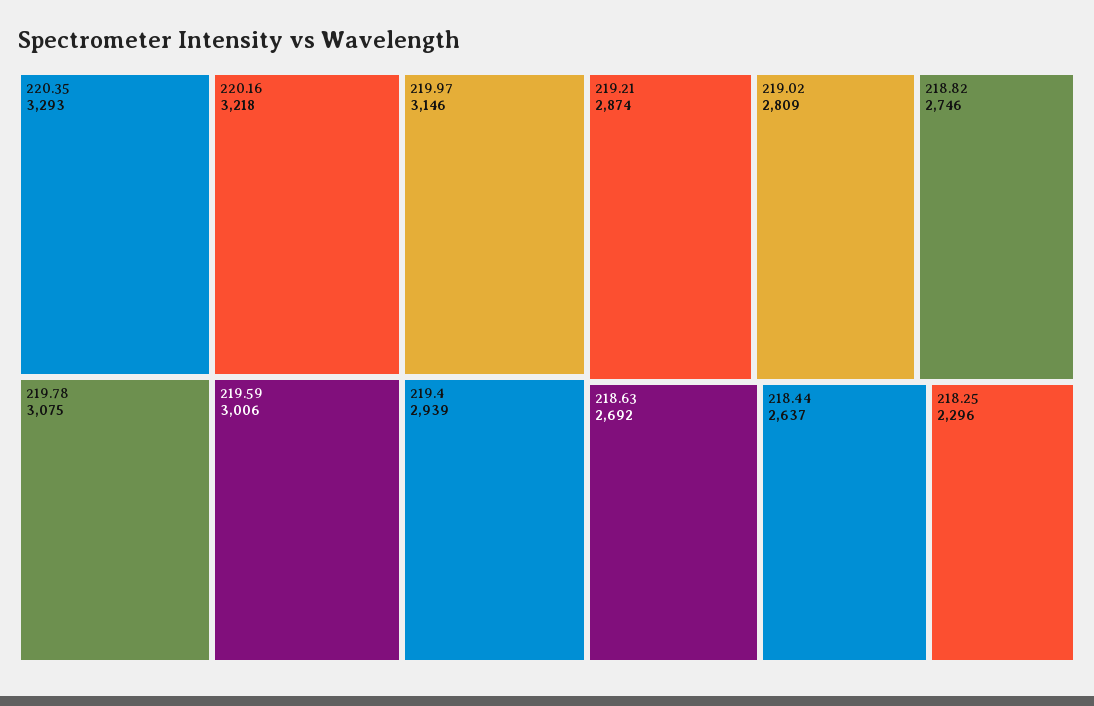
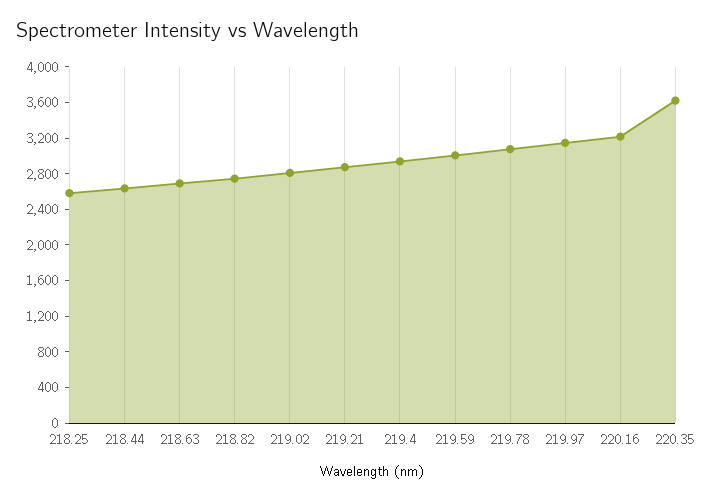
220.35: 3293 -> 3600
218.25: 2296 -> 2600

